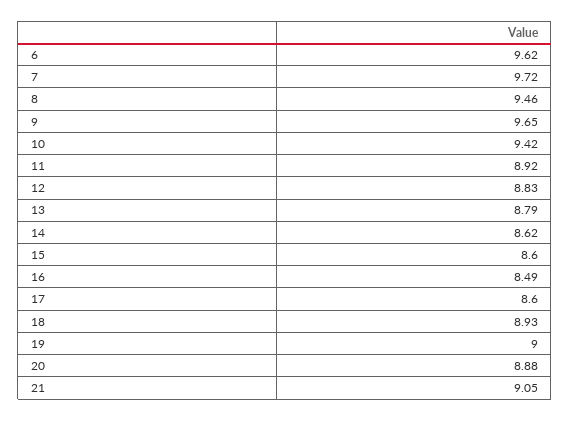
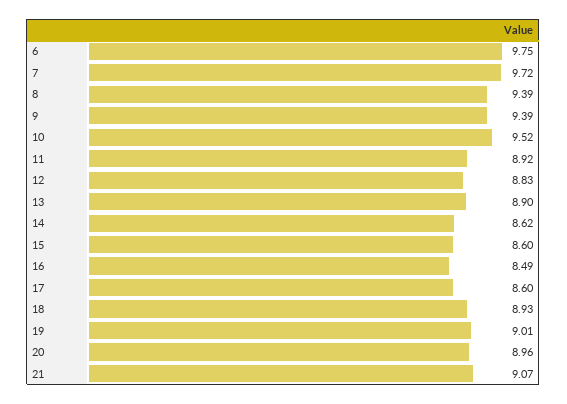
6: 9.62 -> 9.75
8: 9.46 -> 9.39
9: 9.65 -> 9.39
10: 9.42 -> 9.52
13: 8.79 -> 8.9
19: 9 -> 9.01
20: 8.88 -> 8.96
21: 9.05 -> 9.07

